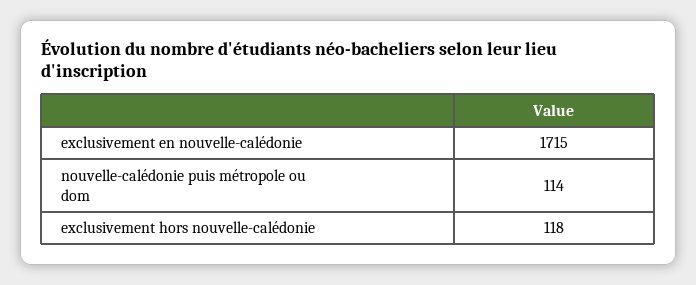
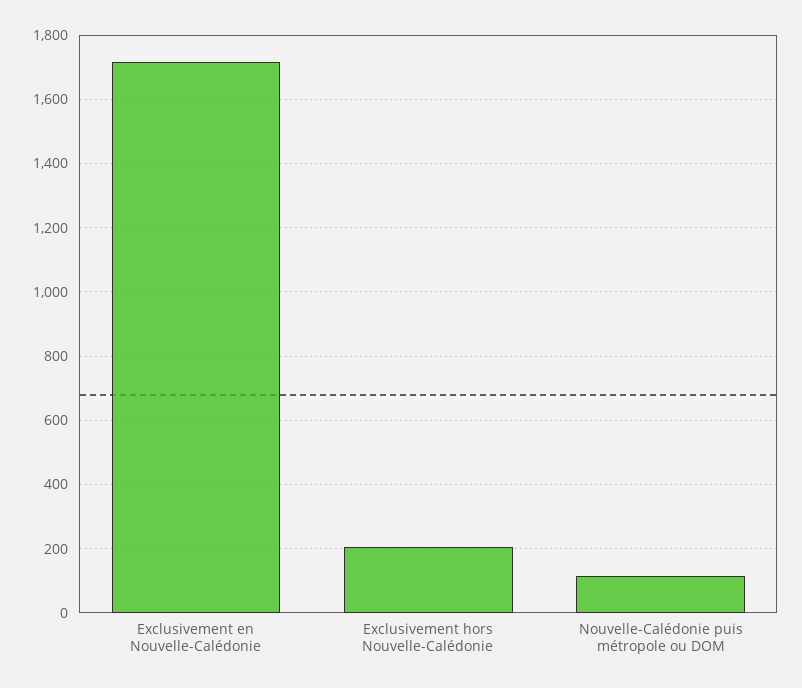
exclusivement hors nouvelle-calédonie: 118 -> 200

